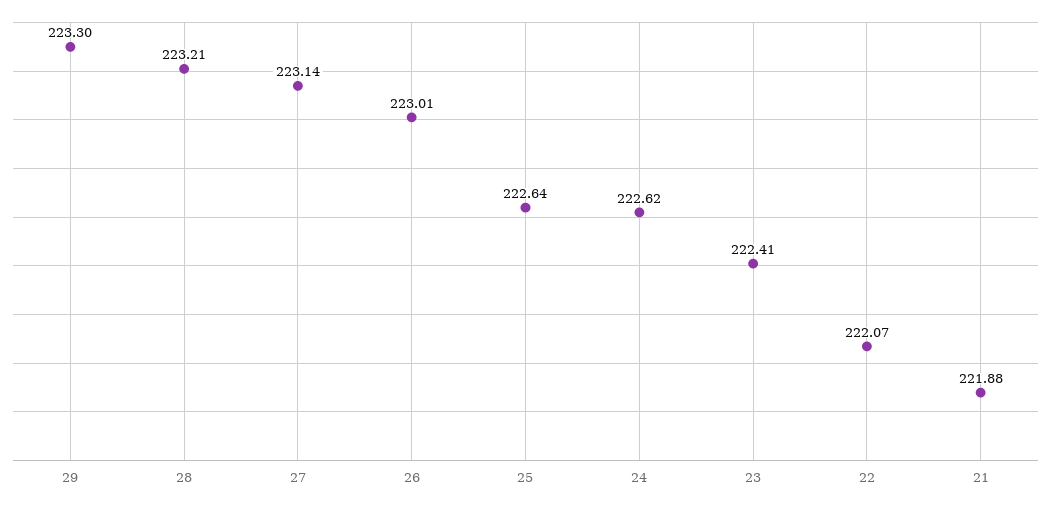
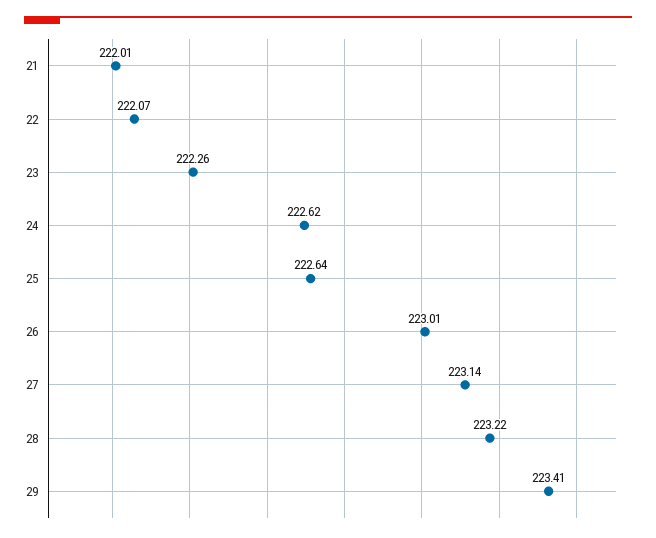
29: 223.3 -> 223.41
28: 223.21 -> 223.22
23: 222.41 -> 222.26
21: 221.88 -> 222.01

